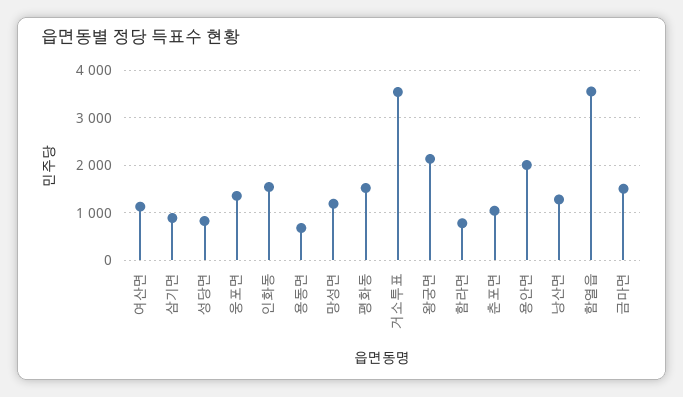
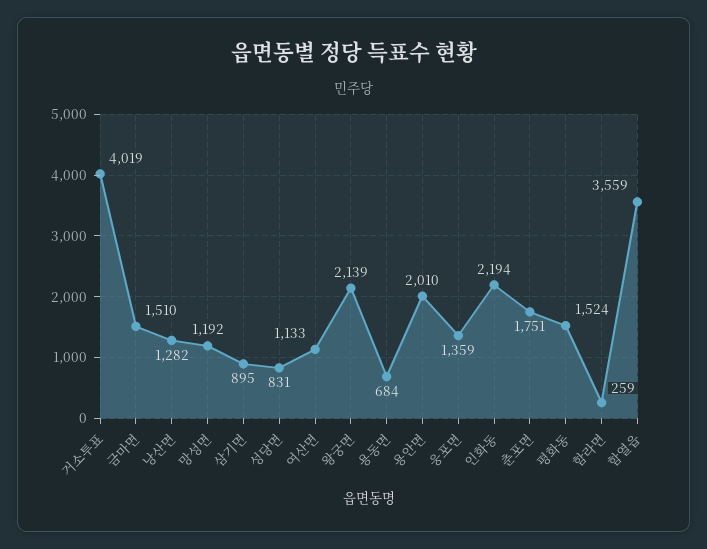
인화동: 1600 -> 2194
거소투표: 3600 -> 4019
함라면: 800 -> 259
춘포면: 1000 -> 1751

